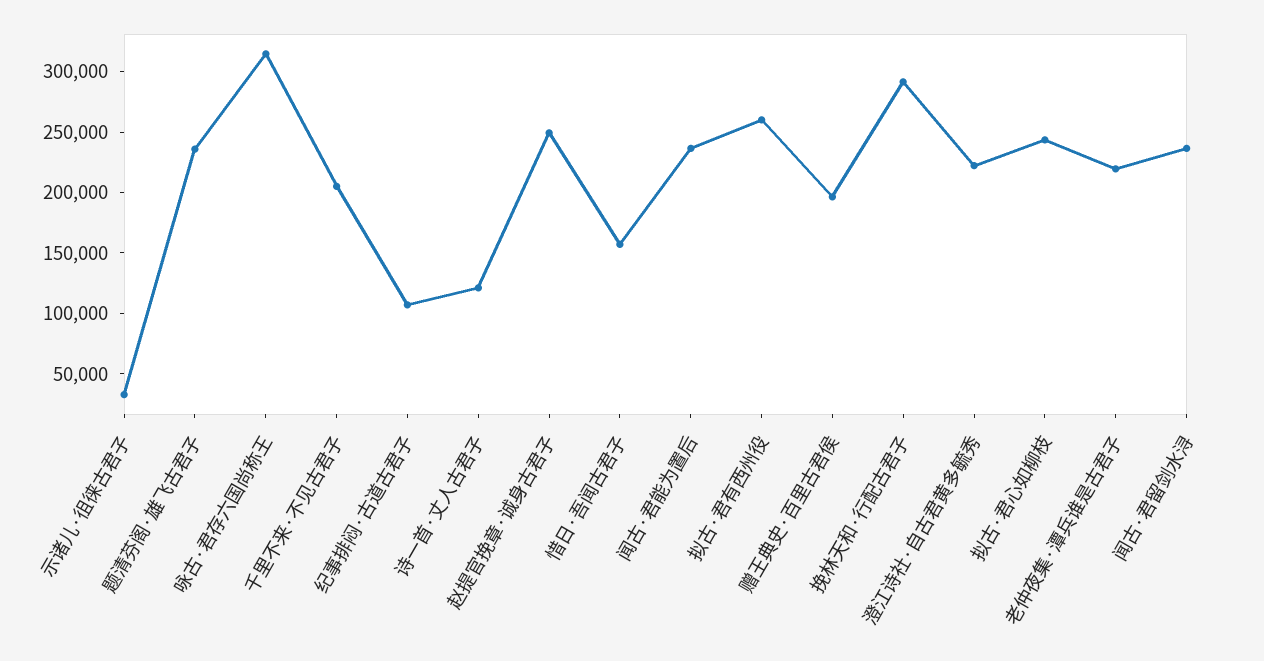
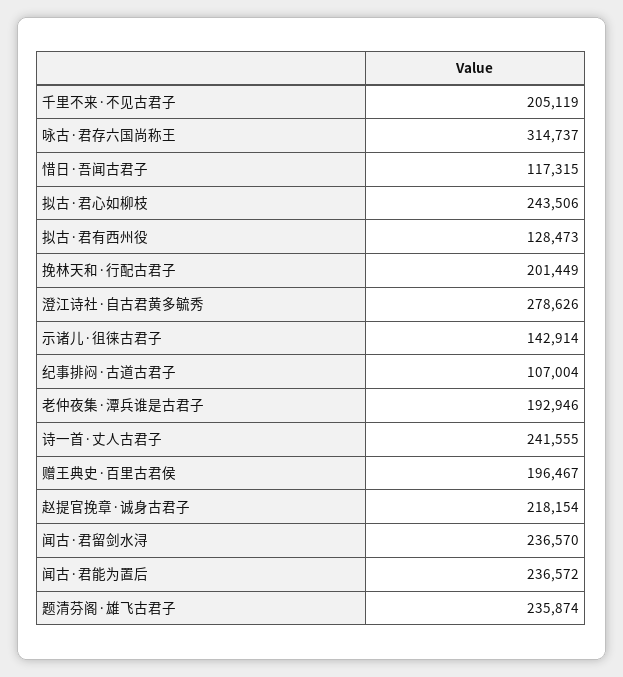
示诸儿·徂徕古君子: 30000 -> 142914
诗一首·丈人古君子: 120000 -> 241555
赵提官挽章·诚身古君子: 250000 -> 218154
惜日·吾闻古君子: 160000 -> 117315
拟古·君有西州役: 260000 -> 128473
挽林天和·行配古君子: 290000 -> 201449
澄江诗社·自古君黄多毓秀: 220000 -> 278626
老仲夜集·潭兵谁是古君子: 220000 -> 192946

